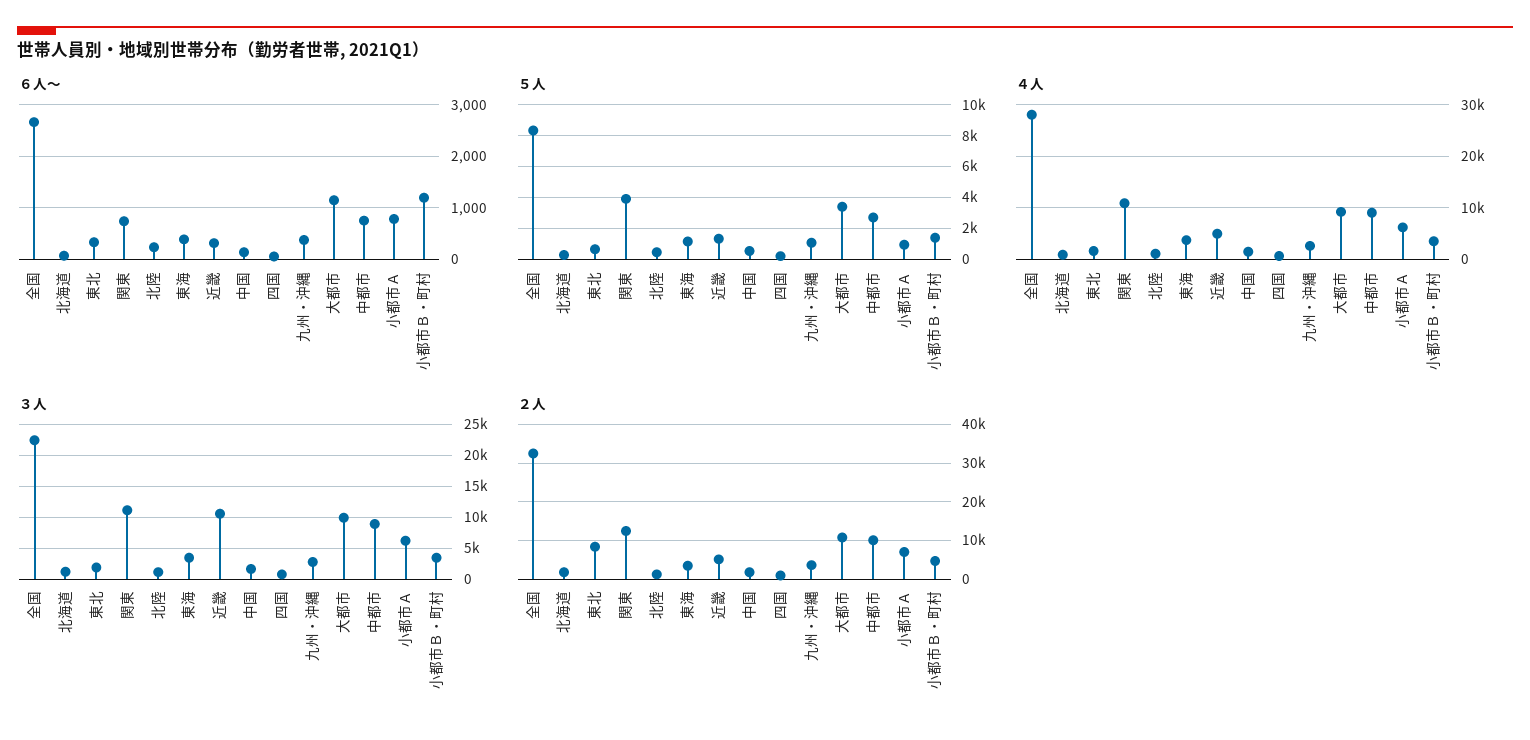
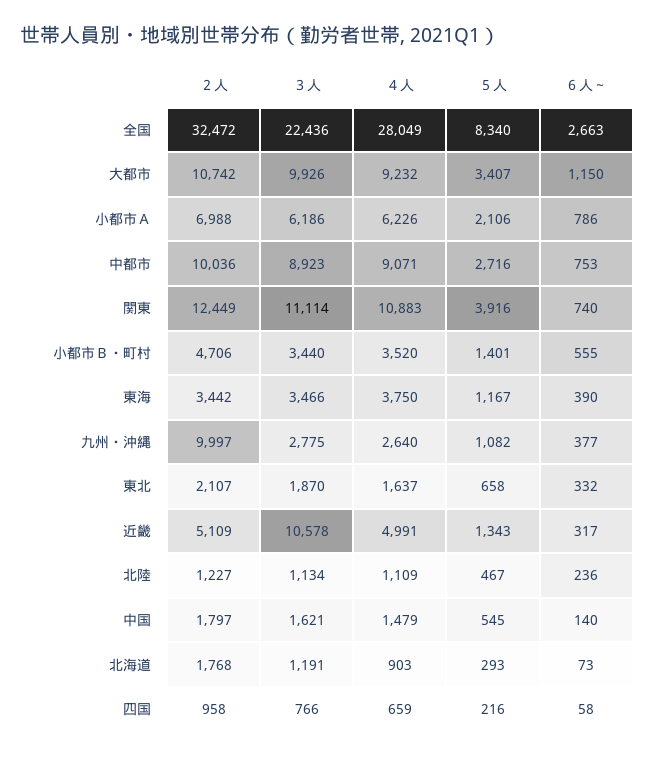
６人～, 小都市Ｂ・町村: 1200 -> 555
５人, 小都市Ａ: 1000 -> 2106
２人, 東北: 8000 -> 2107
２人, 九州・沖縄: 4000 -> 9997

